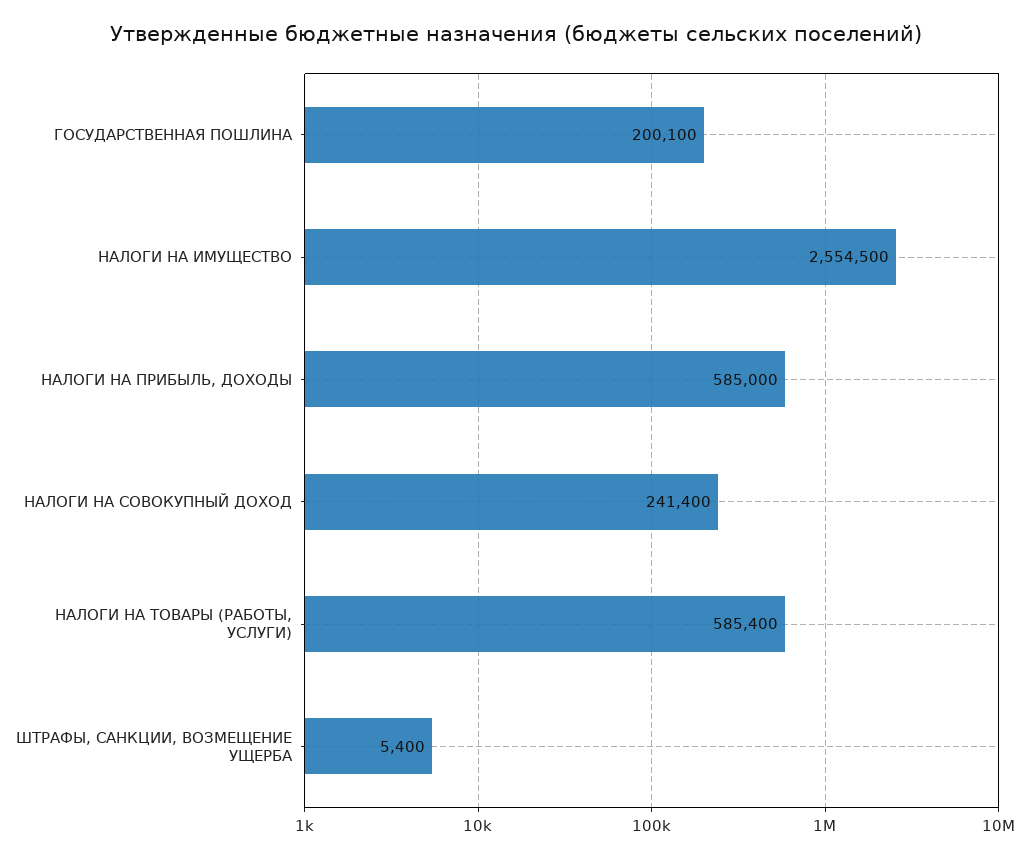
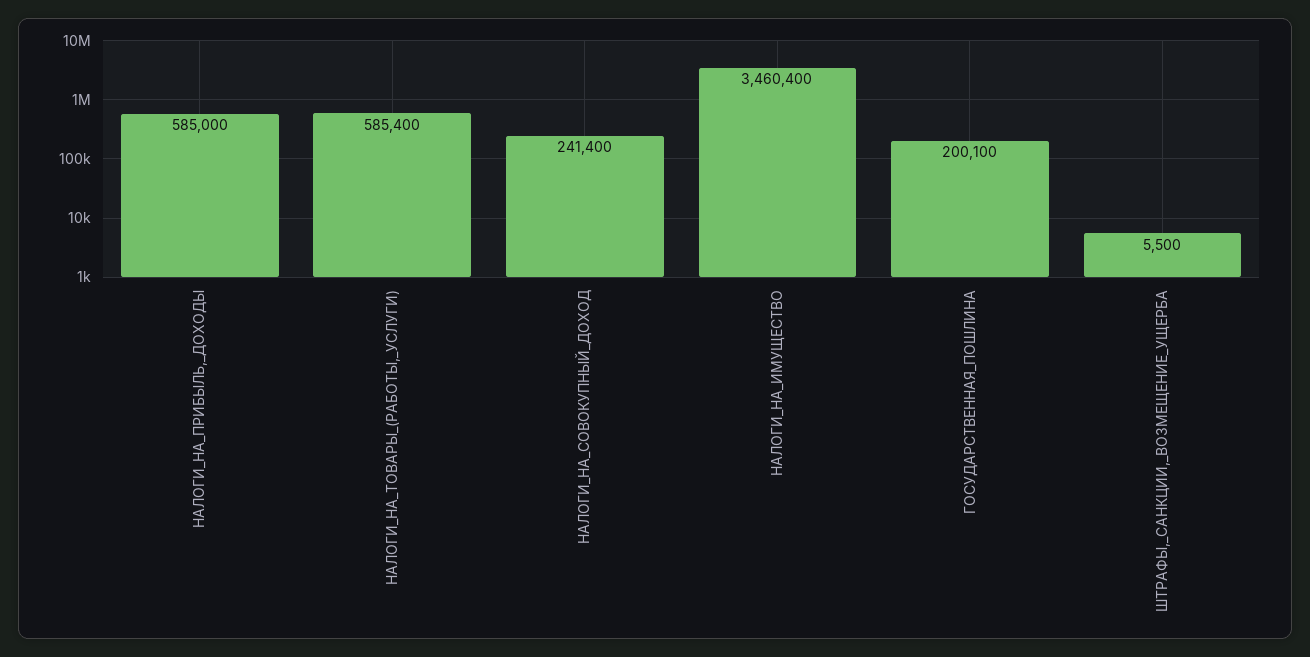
НАЛОГИ НА ИМУЩЕСТВО: 2554500 -> 3460400
ШТРАФЫ, САНКЦИИ, ВОЗМЕЩЕНИЕ УЩЕРБА: 5400 -> 5500

